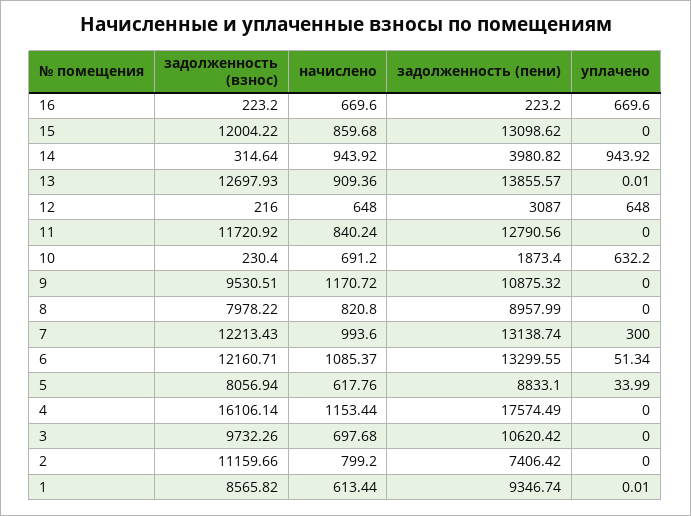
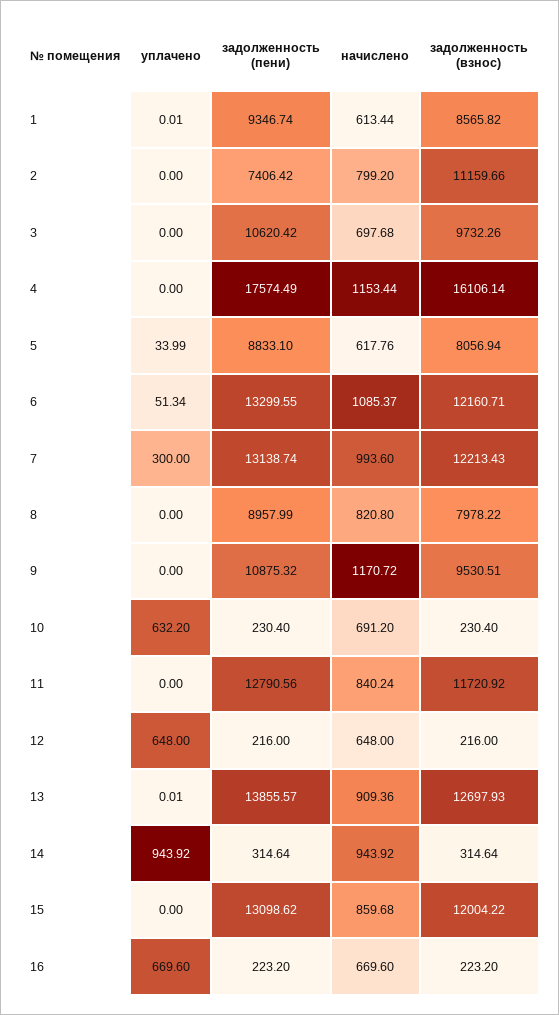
задолженность (пени), 14: 3980.82 -> 314.64
задолженность (пени), 12: 3087 -> 216
задолженность (пени), 10: 1873.4 -> 230.4

